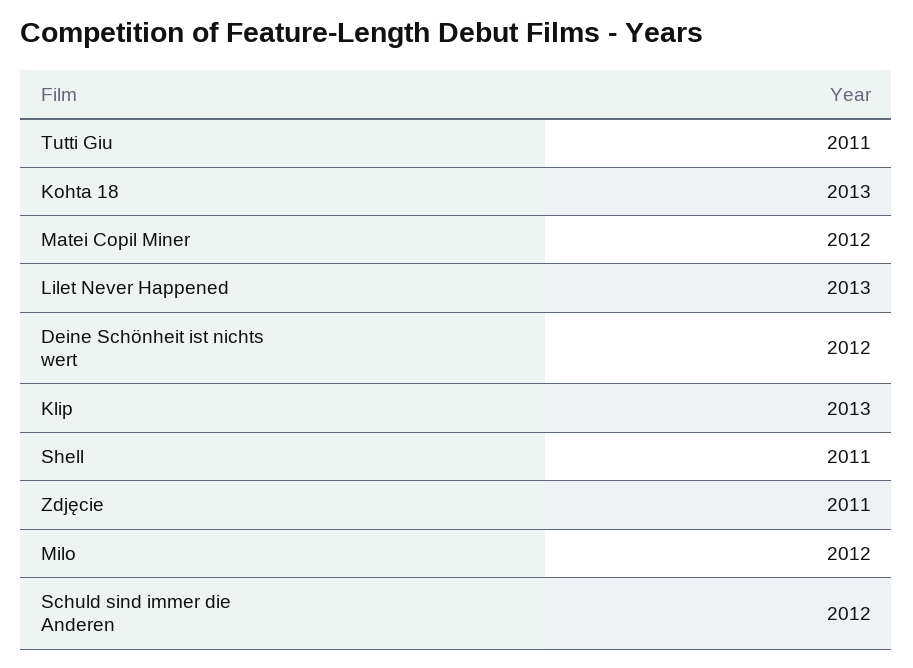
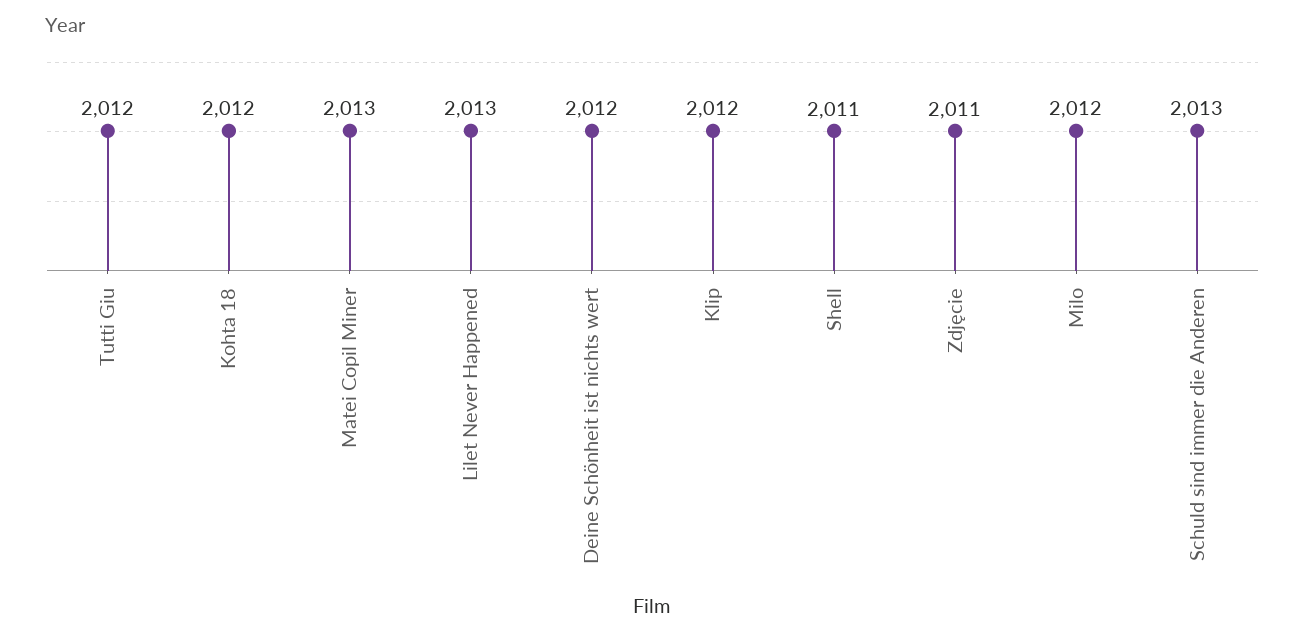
Tutti Giu: 2011 -> 2012
Kohta 18: 2013 -> 2012
Matei Copil Miner: 2012 -> 2013
Klip: 2013 -> 2012
Schuld sind immer die Anderen: 2012 -> 2013

